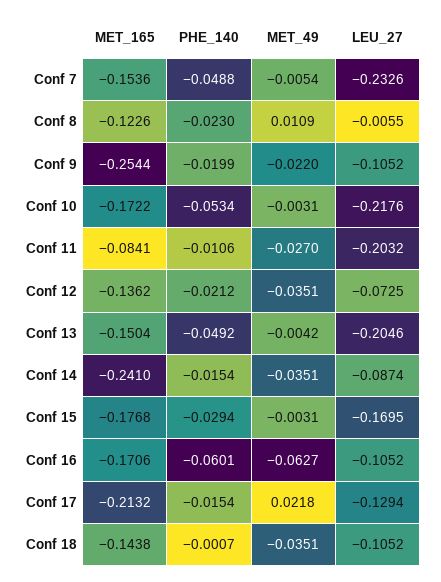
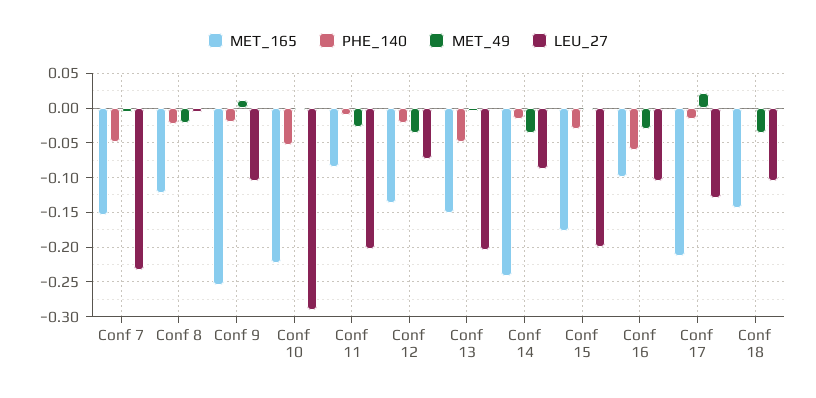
MET_49, Conf 8: 0.0109 -> -0.02
MET_49, Conf 9: -0.022 -> 0.01
MET_165, Conf 10: -0.1722 -> -0.22
LEU_27, Conf 10: -0.2176 -> -0.29
LEU_27, Conf 15: -0.1695 -> -0.2
MET_165, Conf 16: -0.1706 -> -0.1
MET_49, Conf 16: -0.0627 -> -0.03

